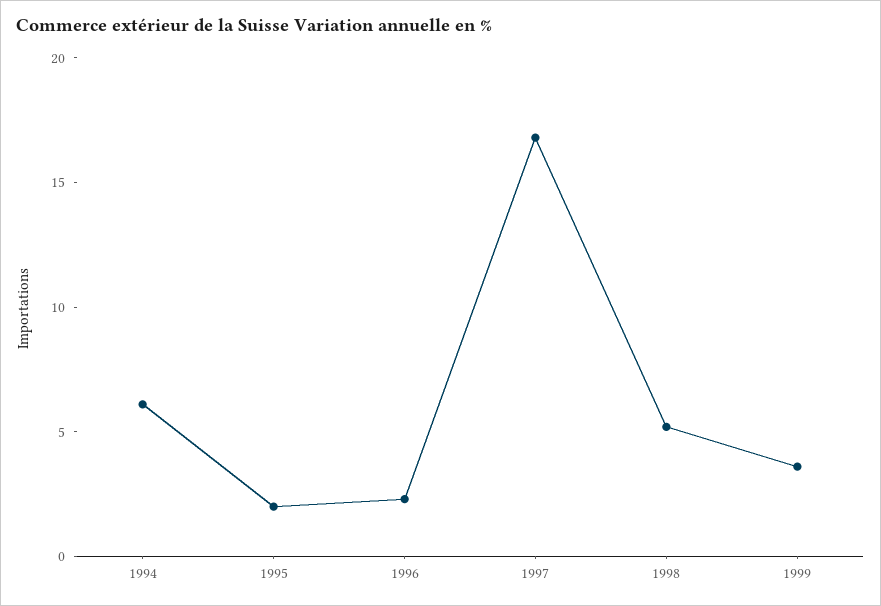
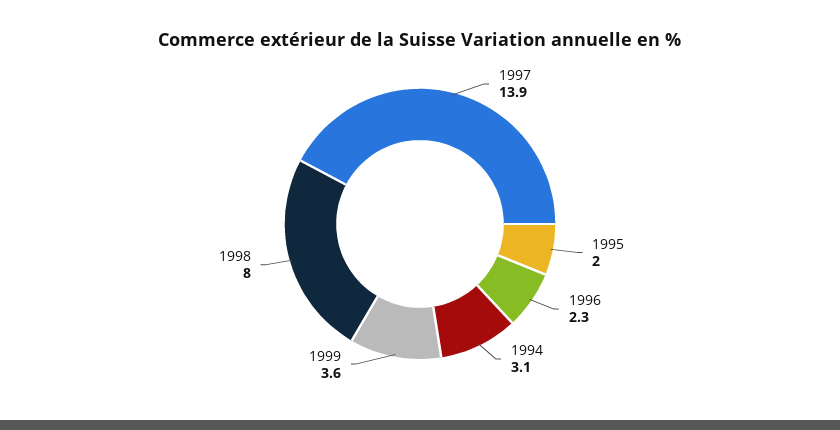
1994: 6 -> 3.1
1997: 17 -> 13.9
1998: 5 -> 8

